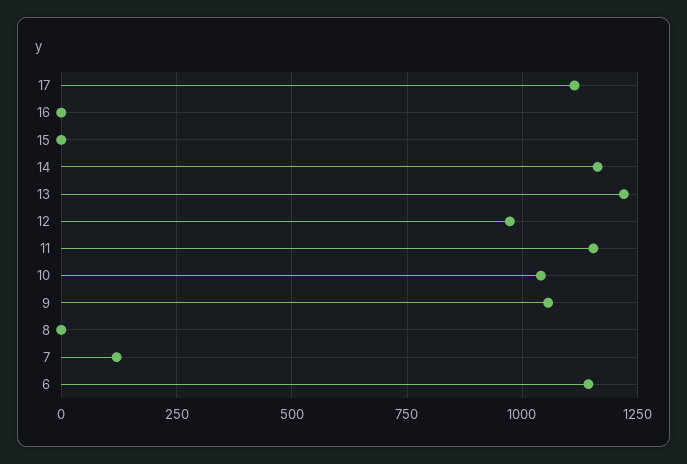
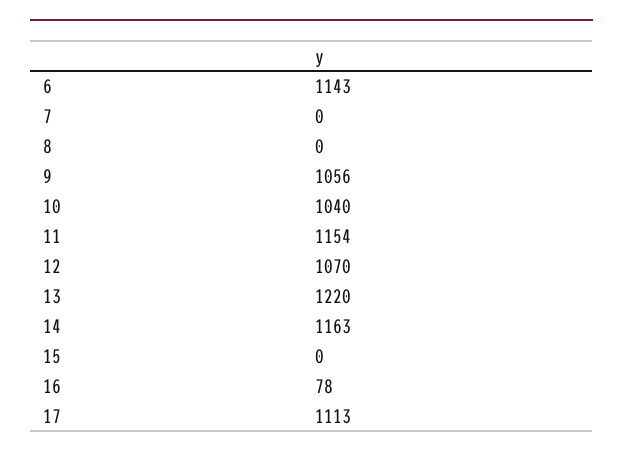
16: 0 -> 78
12: 975 -> 1070
7: 125 -> 0

